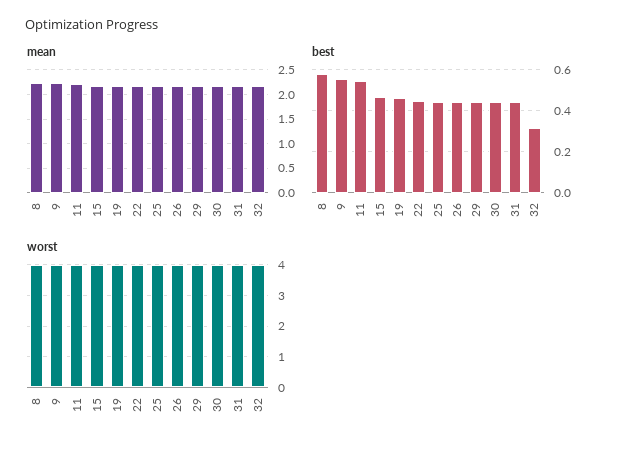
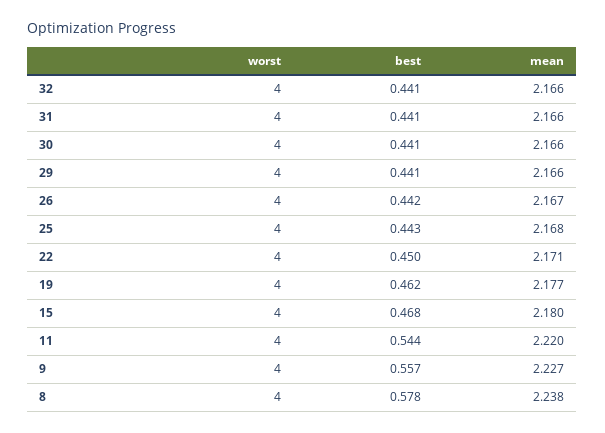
best, 32: 0.3 -> 0.441

